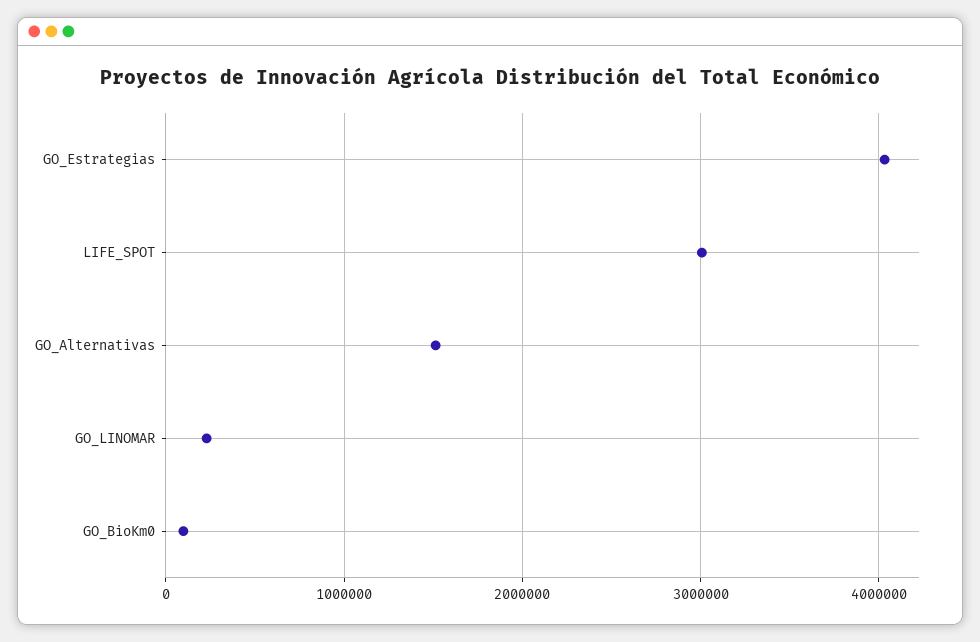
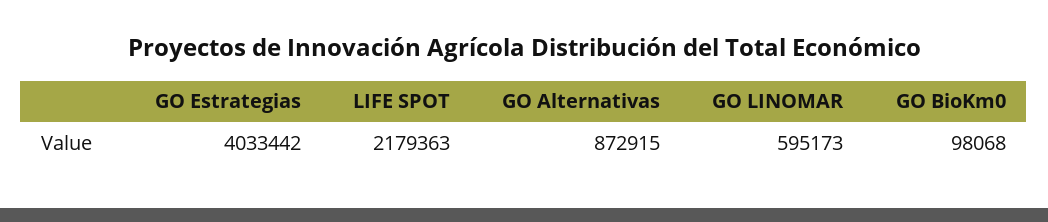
LIFE_SPOT: 3000000 -> 2179363
GO_Alternativas: 1500000 -> 872915
GO_LINOMAR: 200000 -> 595173

